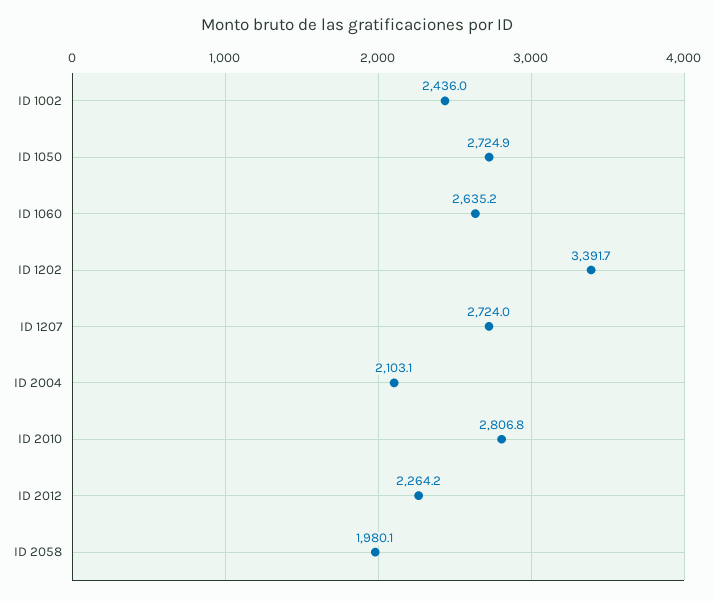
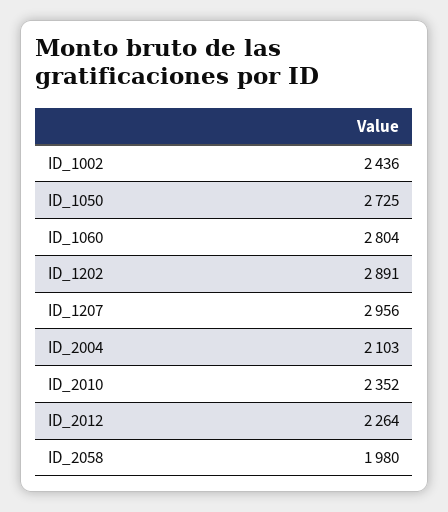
ID 1060: 2635.2 -> 2804
ID 1202: 3391.7 -> 2891
ID 1207: 2724 -> 2956
ID 2010: 2806.8 -> 2352

